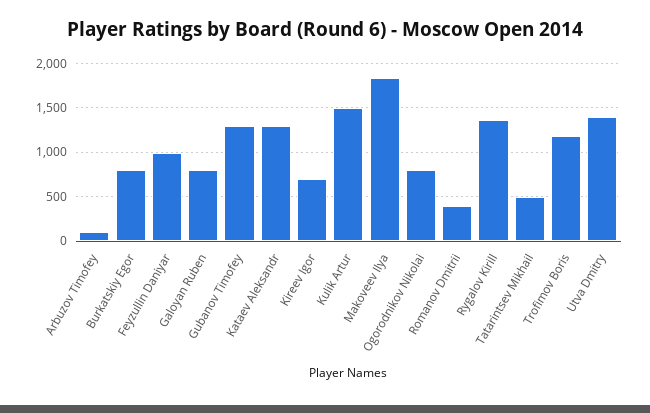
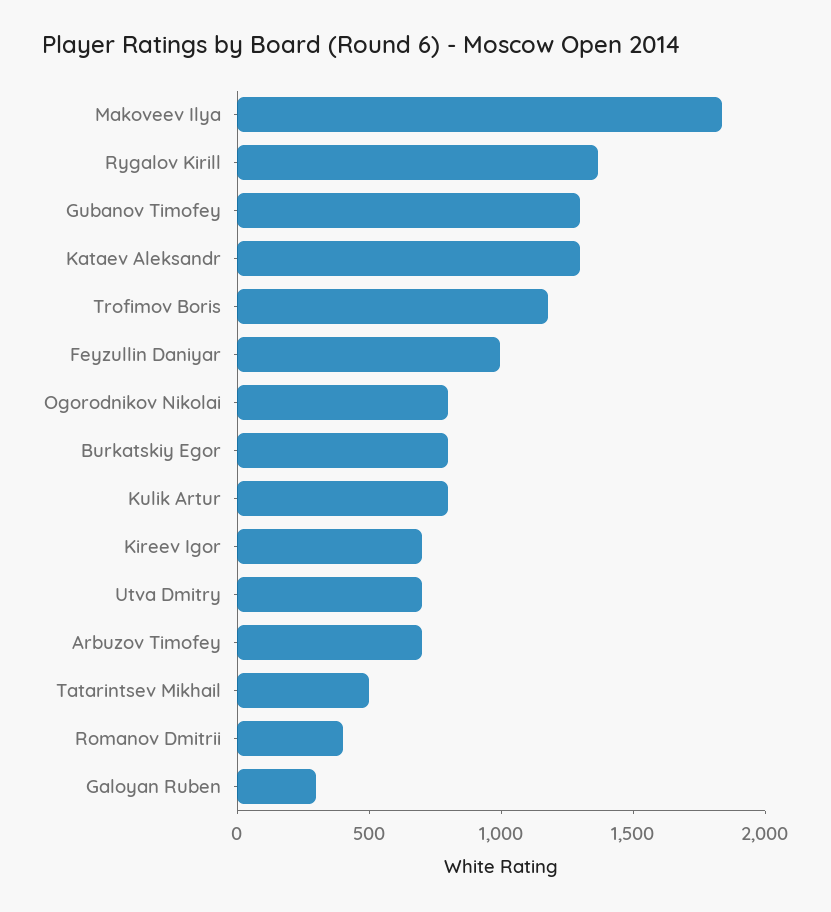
Arbuzov Timofey: 100 -> 700
Galoyan Ruben: 800 -> 300
Kulik Artur: 1500 -> 800
Utva Dmitry: 1400 -> 700

